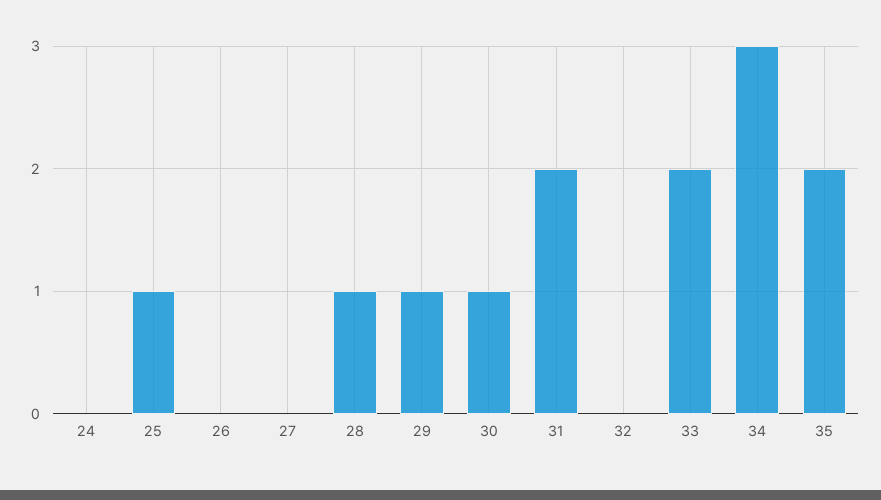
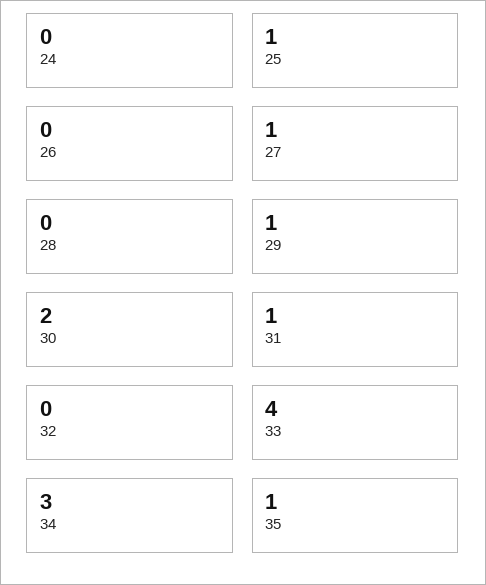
27: 0 -> 1
28: 1 -> 0
30: 1 -> 2
31: 2 -> 1
33: 2 -> 4
35: 2 -> 1

